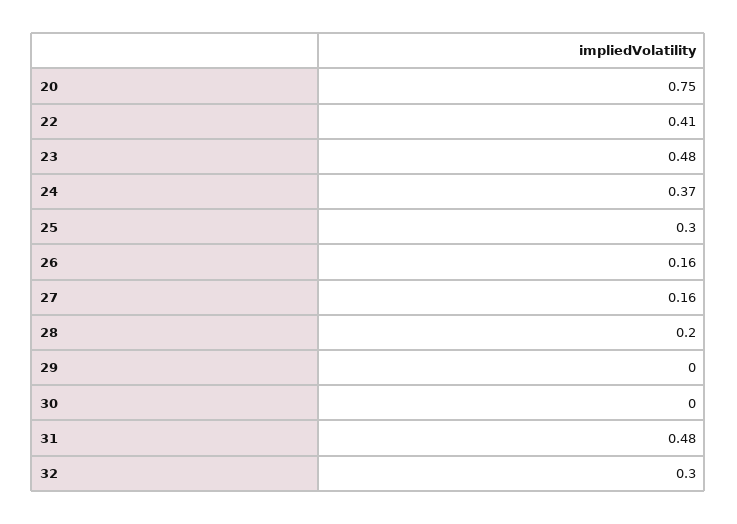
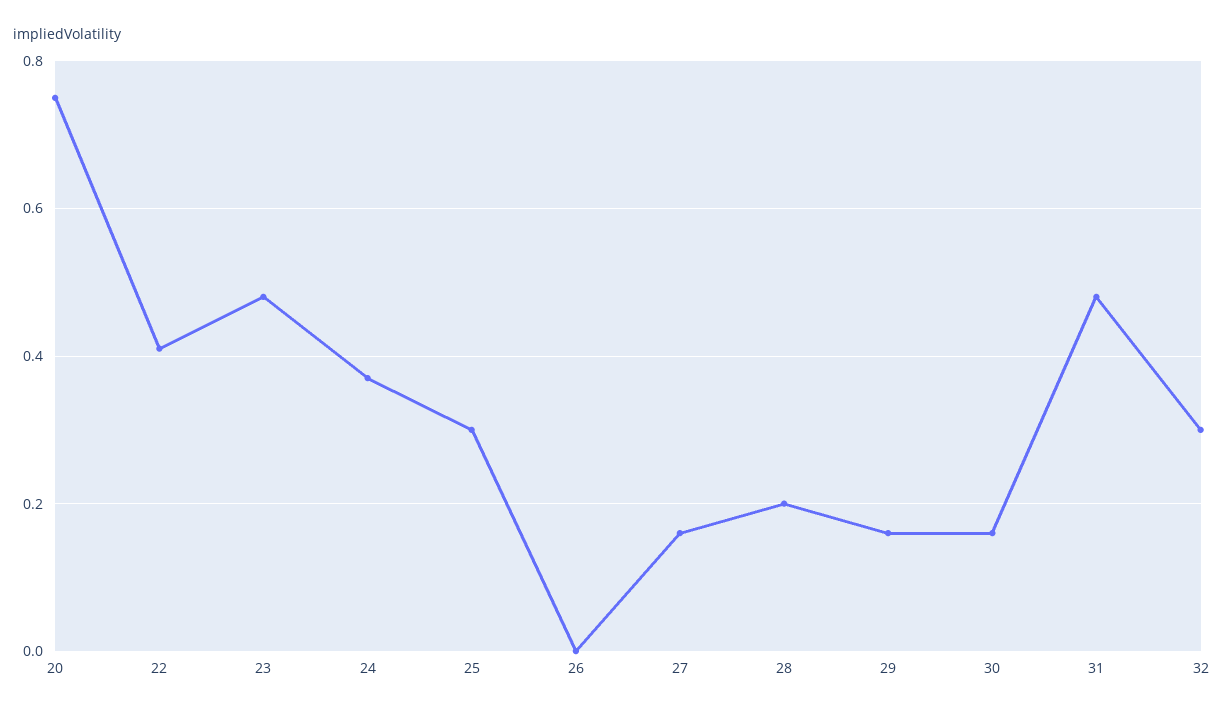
26: 0.16 -> 0
29: 0 -> 0.15
30: 0 -> 0.15

